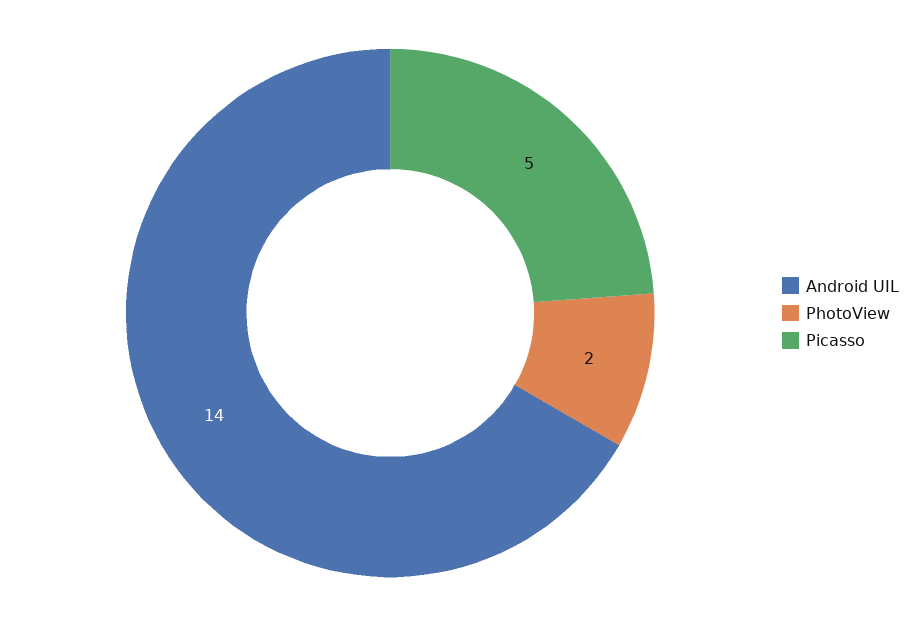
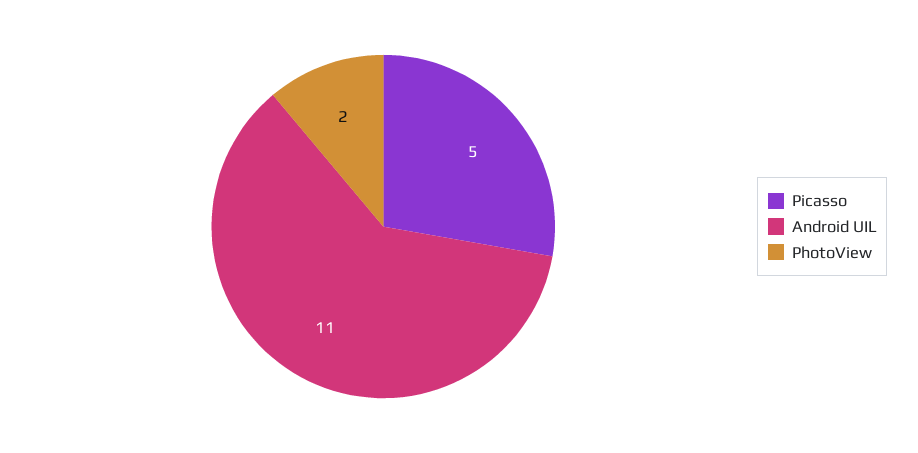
Android UIL: 14 -> 11

